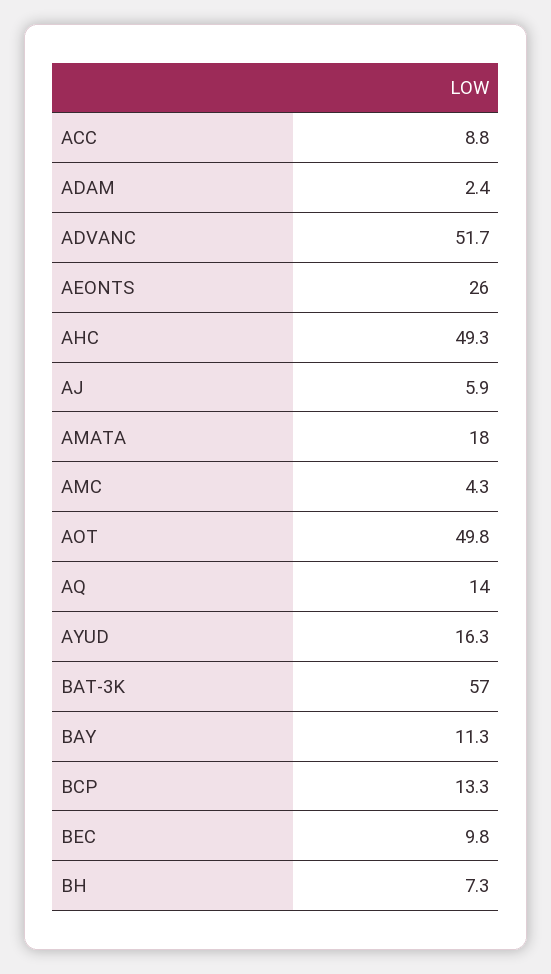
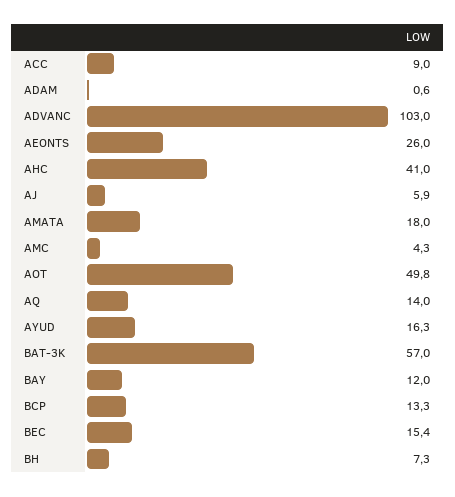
ACC: 8.8 -> 9
ADAM: 2.4 -> 0.6
ADVANC: 51.7 -> 103
AHC: 49.3 -> 41
BAY: 11.3 -> 12
BEC: 9.8 -> 15.4

